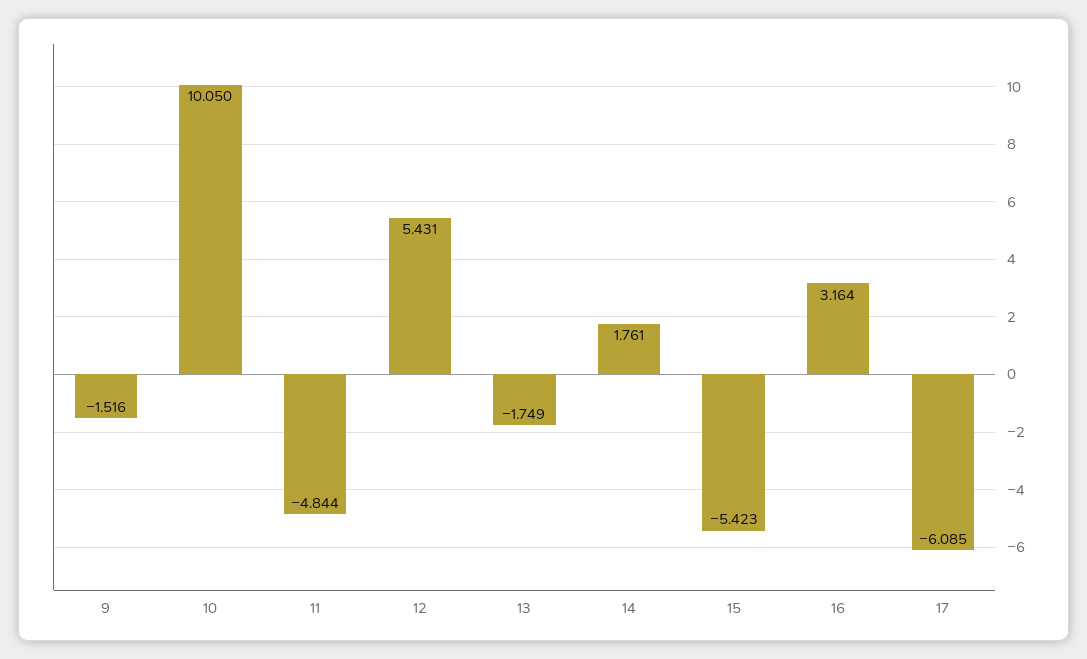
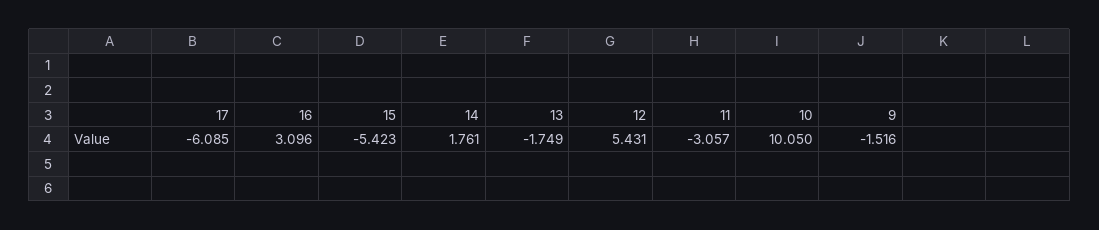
11: -4.844 -> -3.057
16: 3.164 -> 3.096

